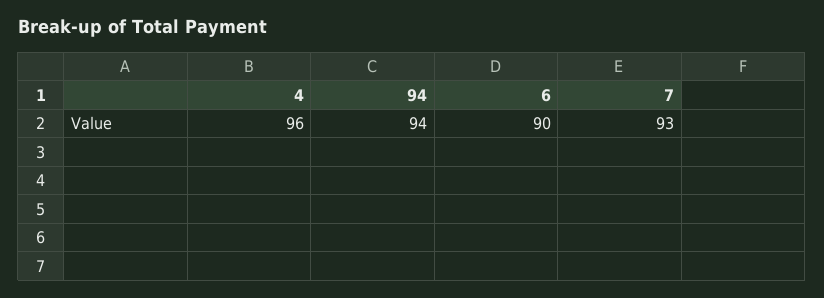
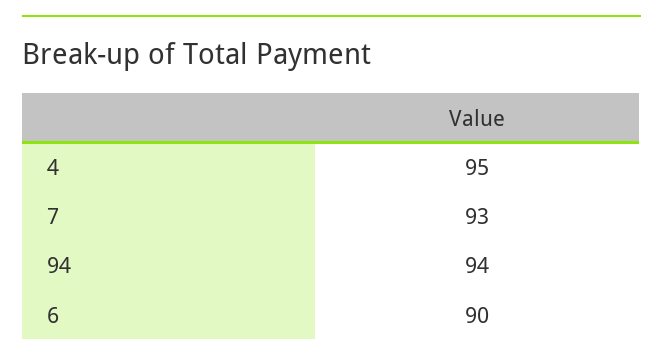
4: 96 -> 95

